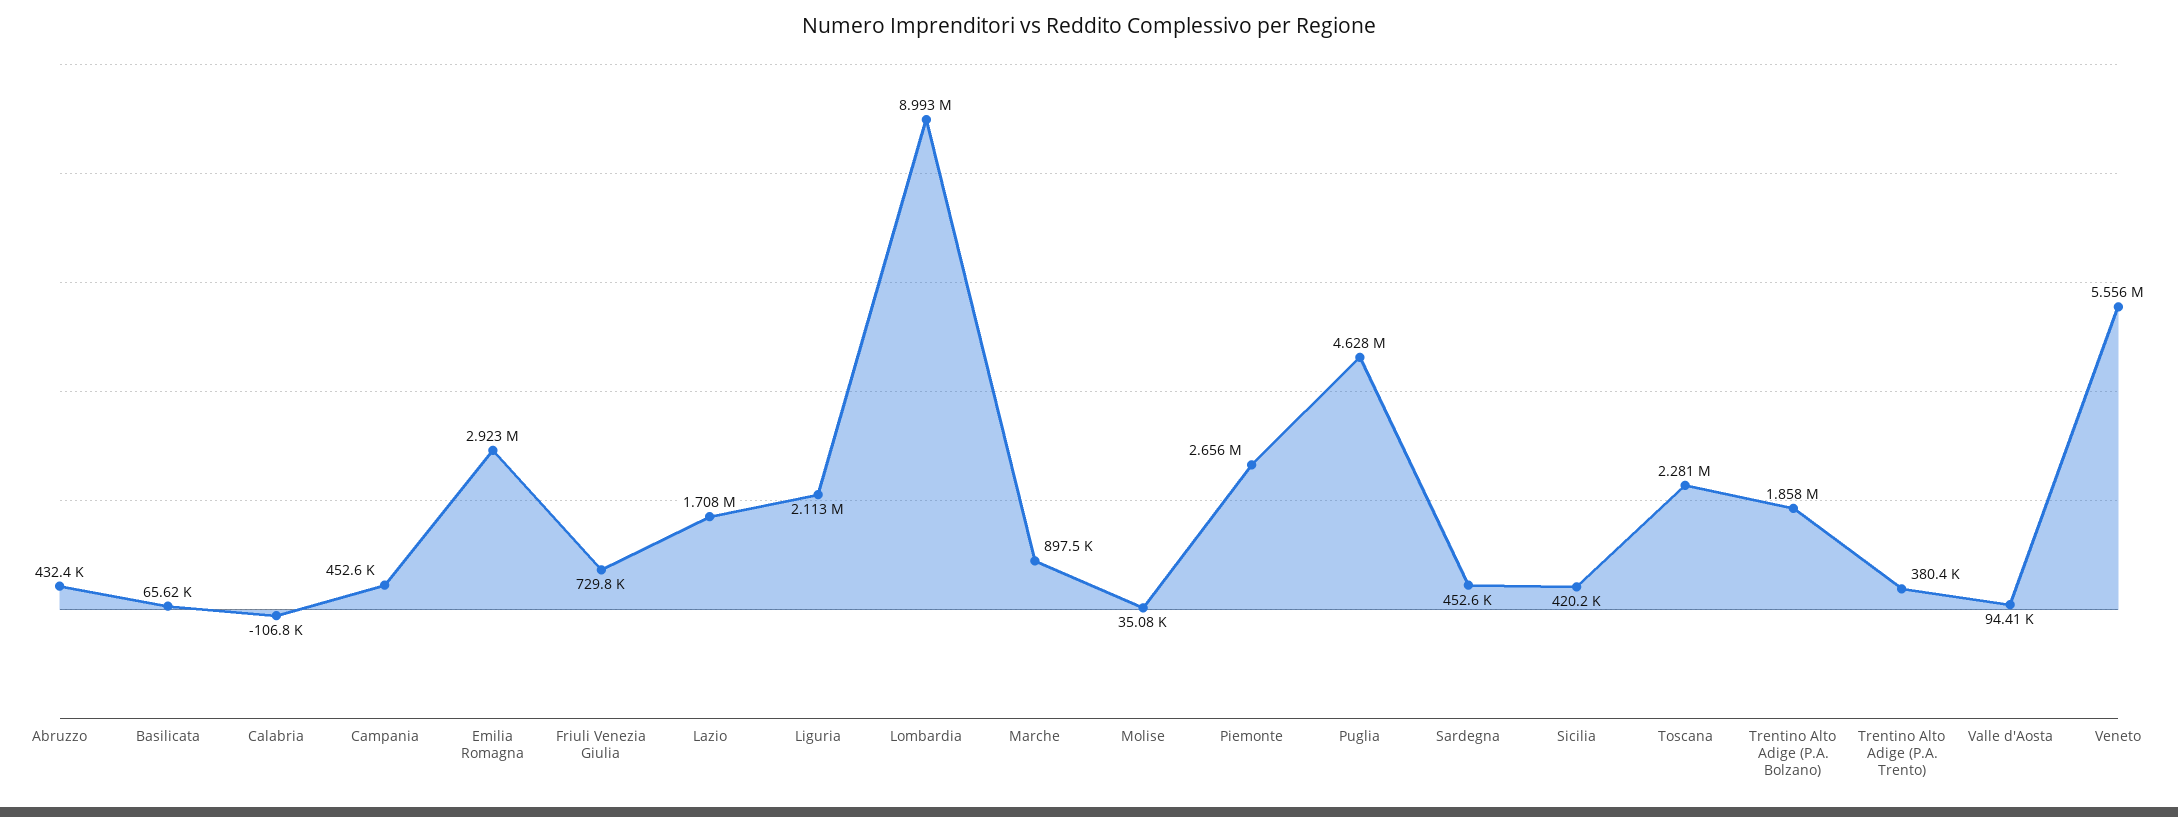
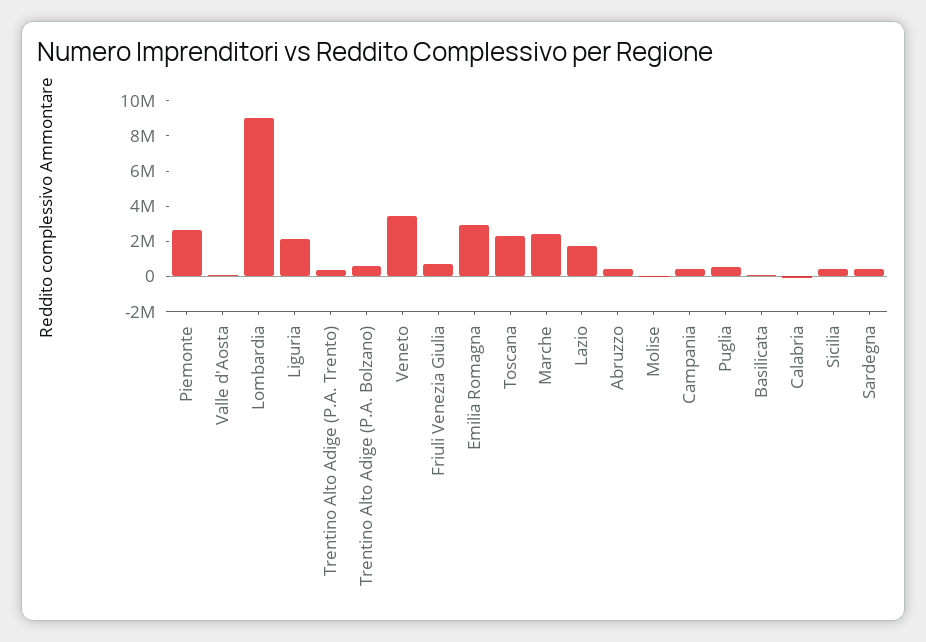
Marche: 897500 -> 2500000
Puglia: 4628000 -> 500000
Trentino Alto Adige (P.A. Bolzano): 1858000 -> 500000
Veneto: 5556000 -> 3500000

